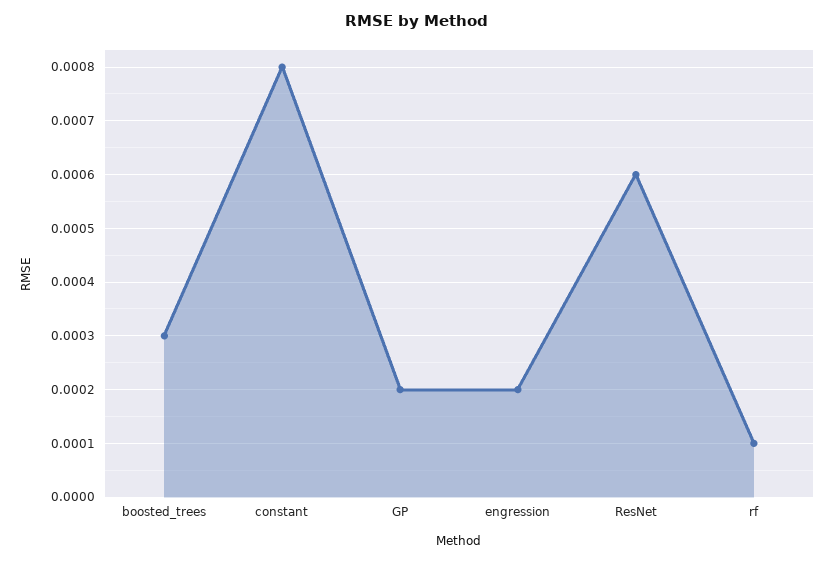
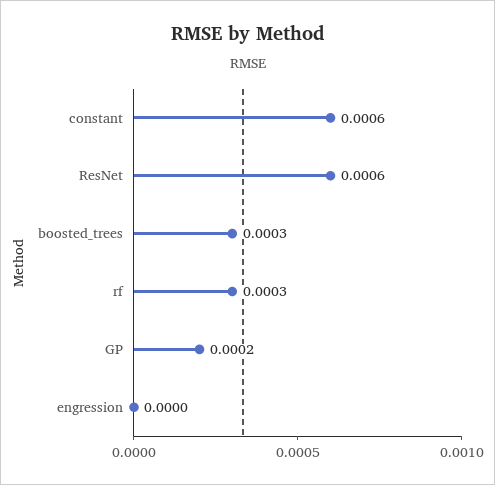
constant: 0.0008 -> 0.0006
engression: 0.0002 -> 0
rf: 0.0001 -> 0.0003

